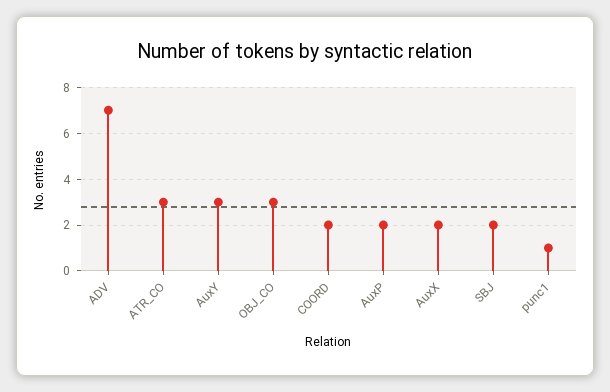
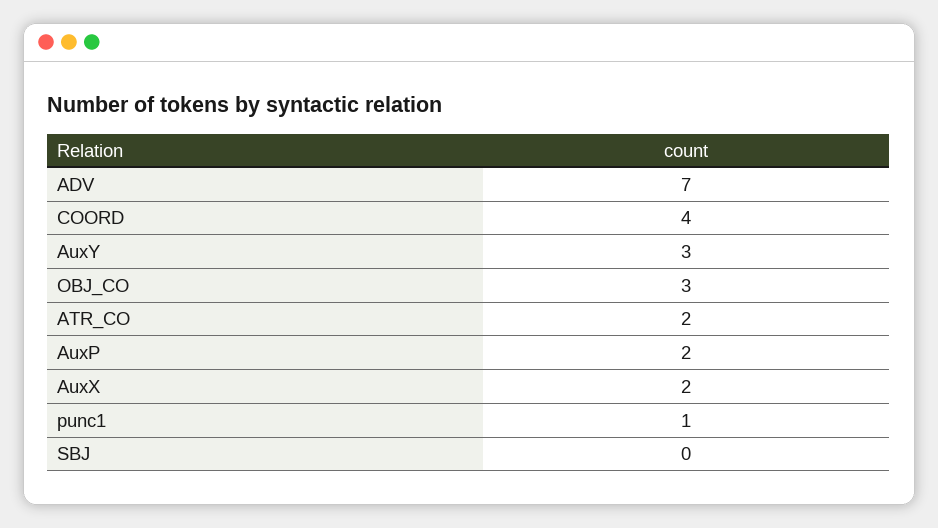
ATR_CO: 3 -> 2
COORD: 2 -> 4
SBJ: 2 -> 0

